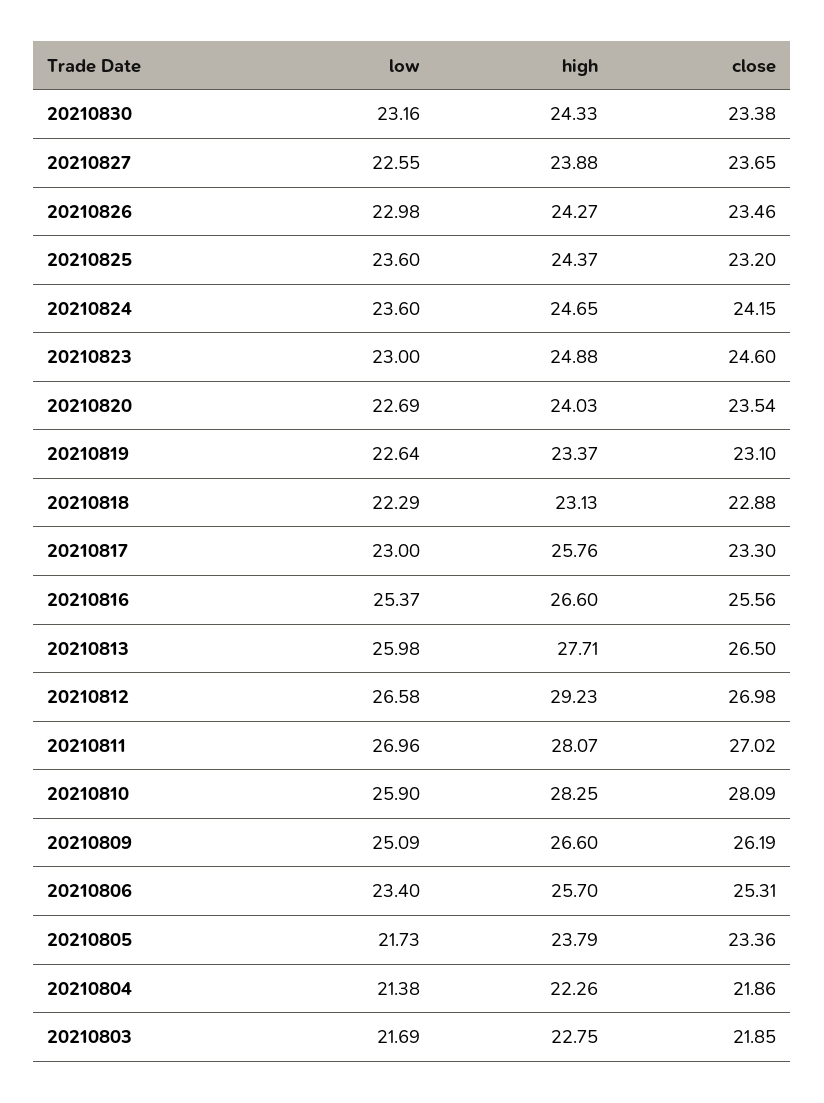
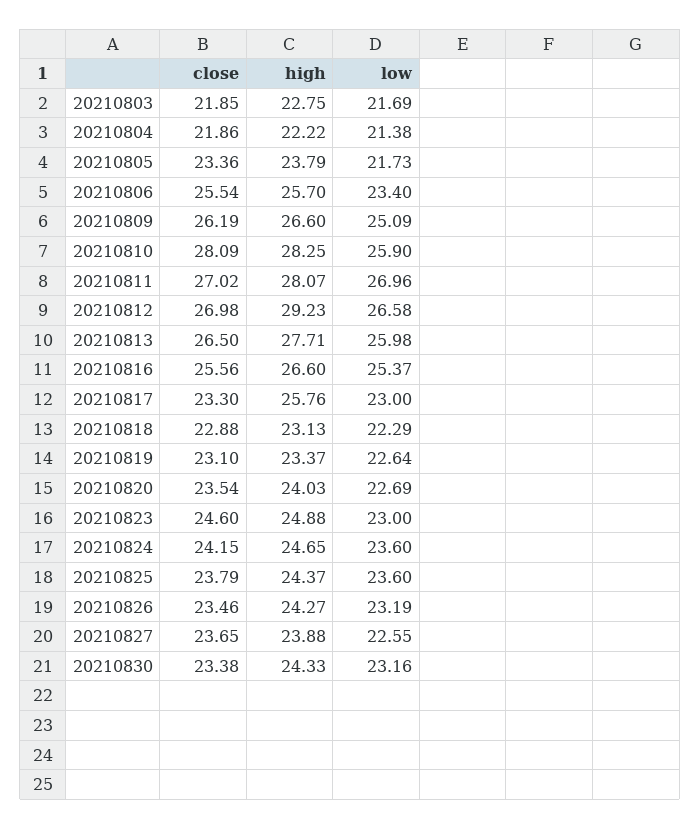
low, 20210826: 22.98 -> 23.19
close, 20210825: 23.2 -> 23.79
close, 20210806: 25.31 -> 25.54
high, 20210804: 22.26 -> 22.22

